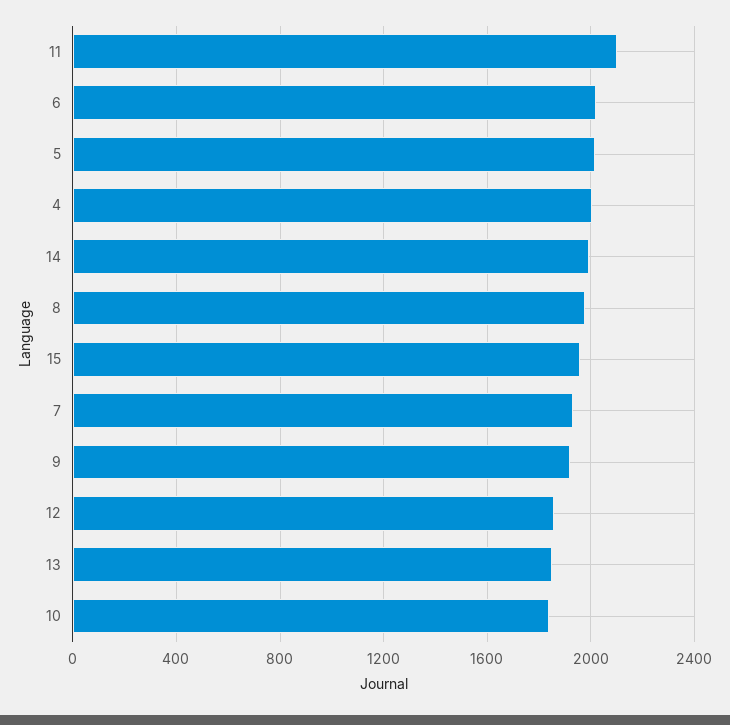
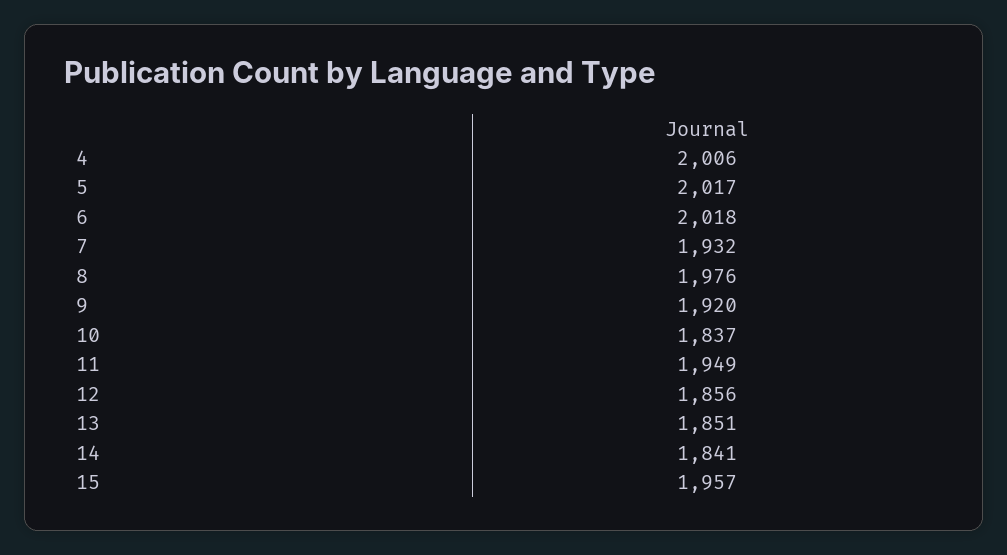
11: 2100 -> 1949
14: 2000 -> 1841

